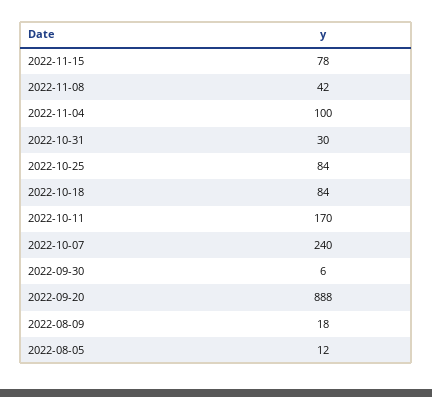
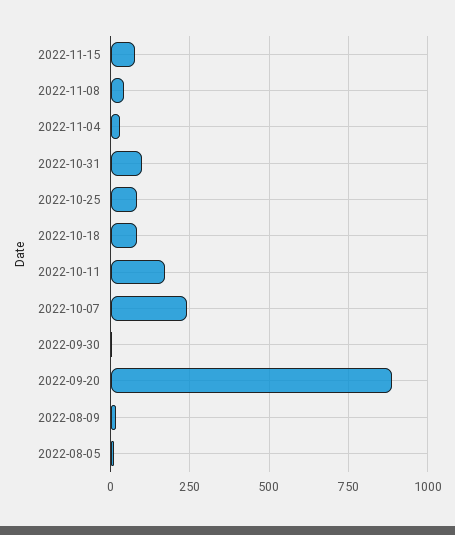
2022-11-04: 100 -> 25
2022-10-31: 30 -> 100

